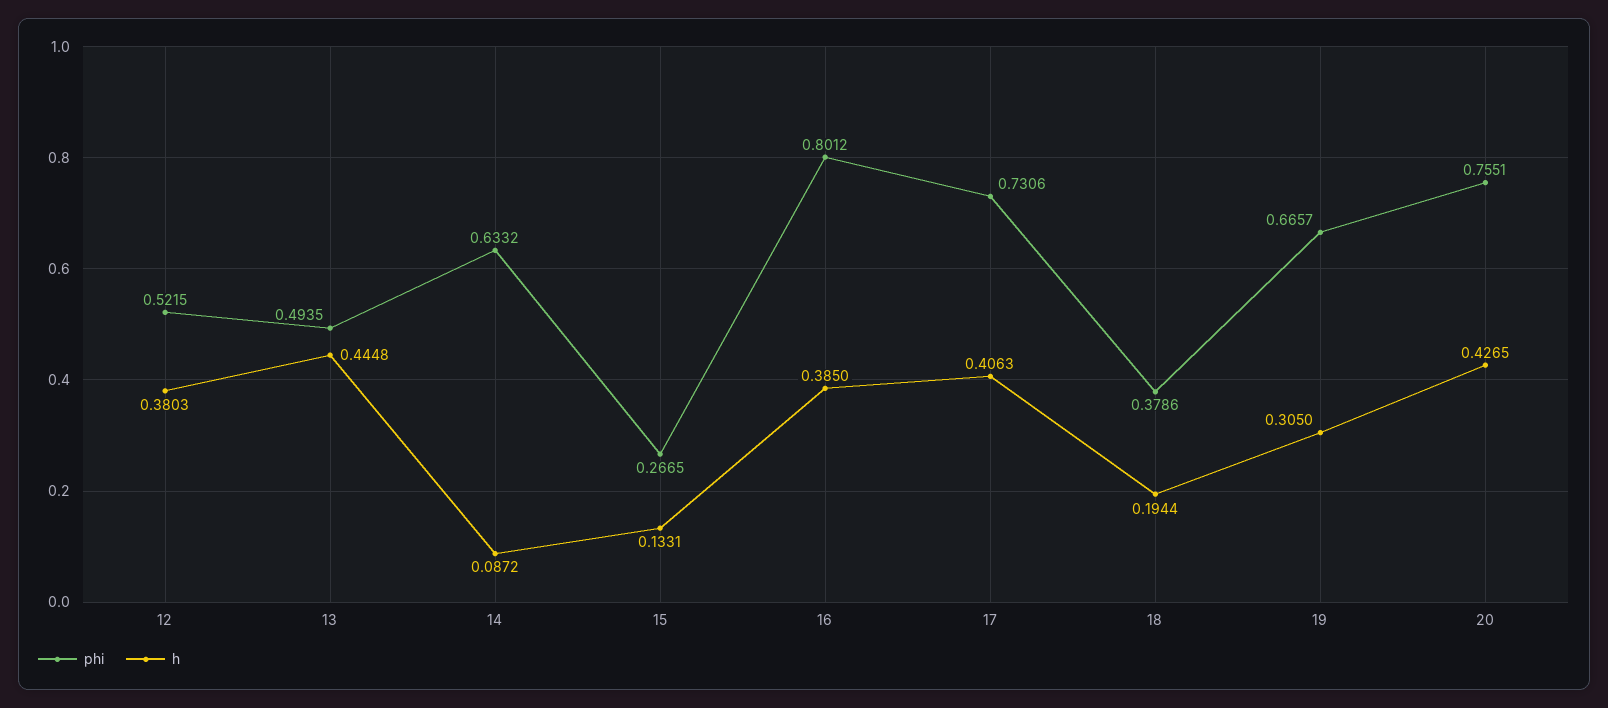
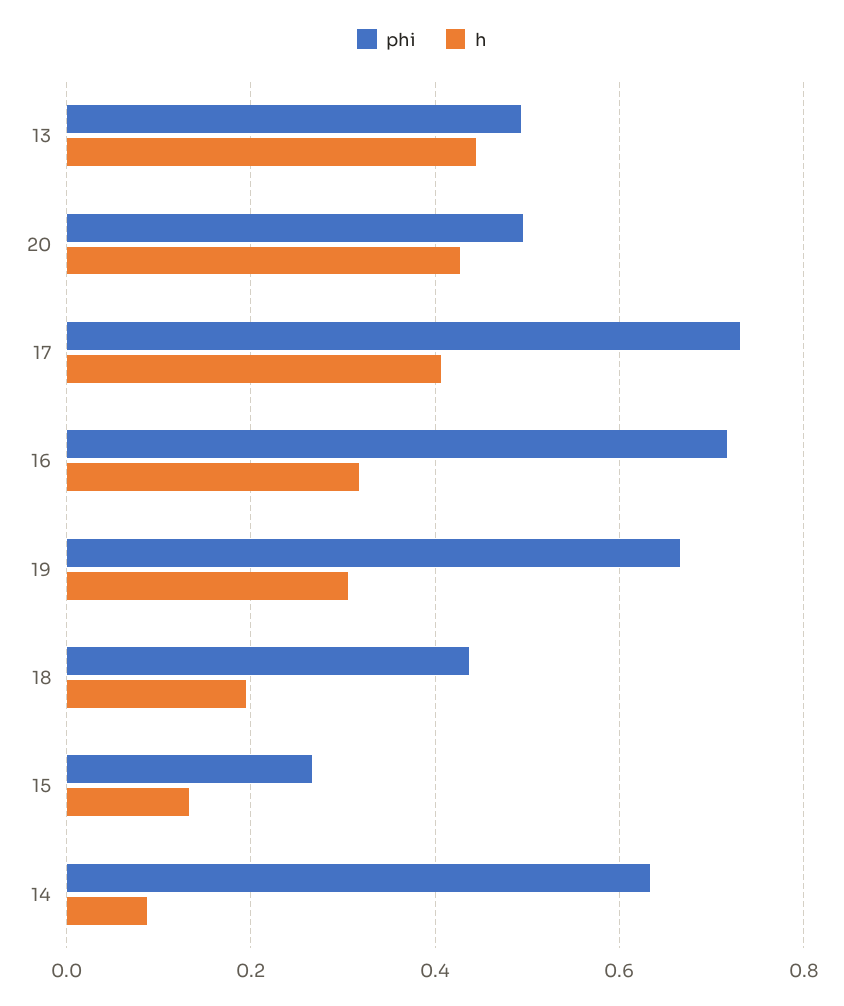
phi, 12: 0.5215 -> none
h, 12: 0.3803 -> none
phi, 16: 0.8012 -> 0.72
h, 16: 0.385 -> 0.32
phi, 18: 0.3786 -> 0.44
phi, 20: 0.7551 -> 0.5

